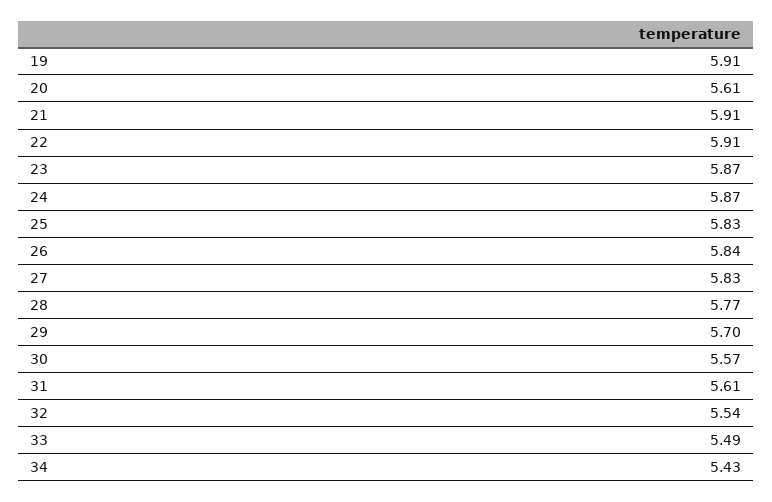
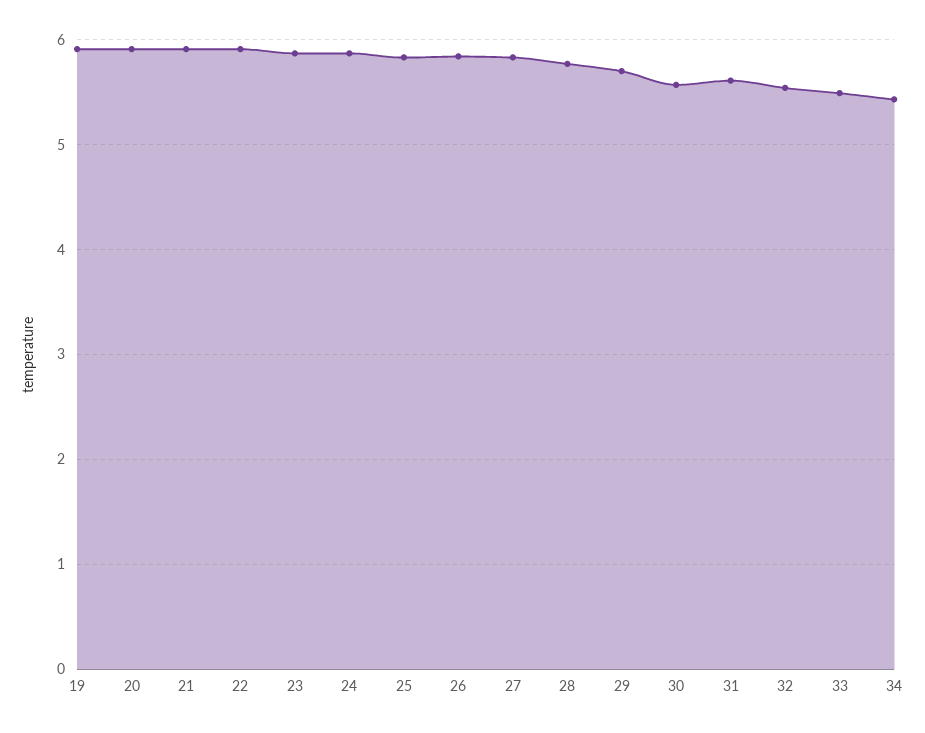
20: 5.61 -> 5.9

